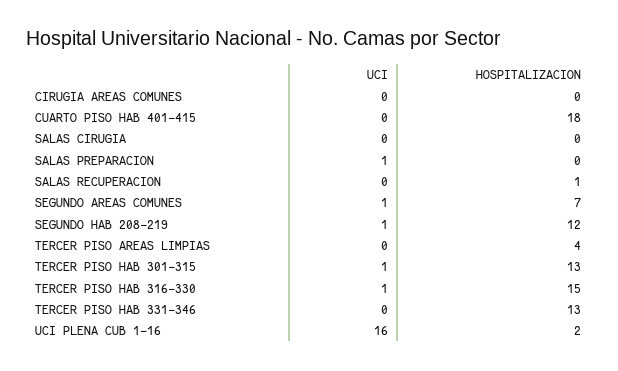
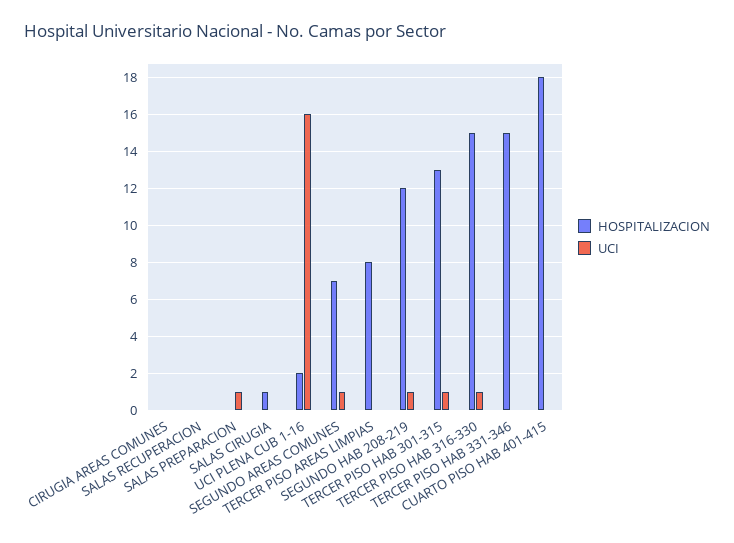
HOSPITALIZACION, SALAS CIRUGIA: 0 -> 1
HOSPITALIZACION, SALAS RECUPERACION: 1 -> 0
HOSPITALIZACION, TERCER PISO AREAS LIMPIAS: 4 -> 8
HOSPITALIZACION, TERCER PISO HAB 331-346: 13 -> 15

